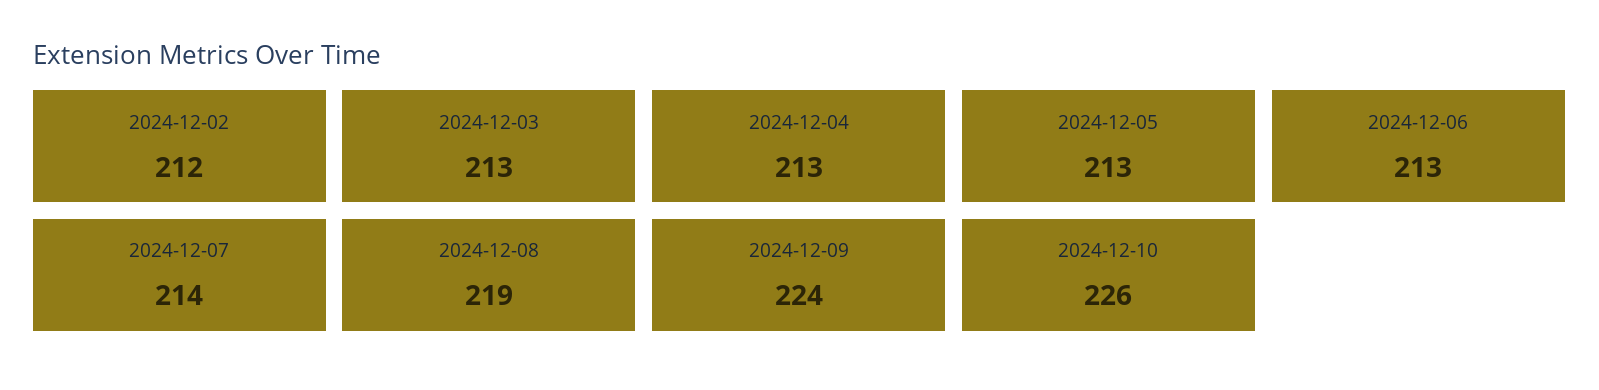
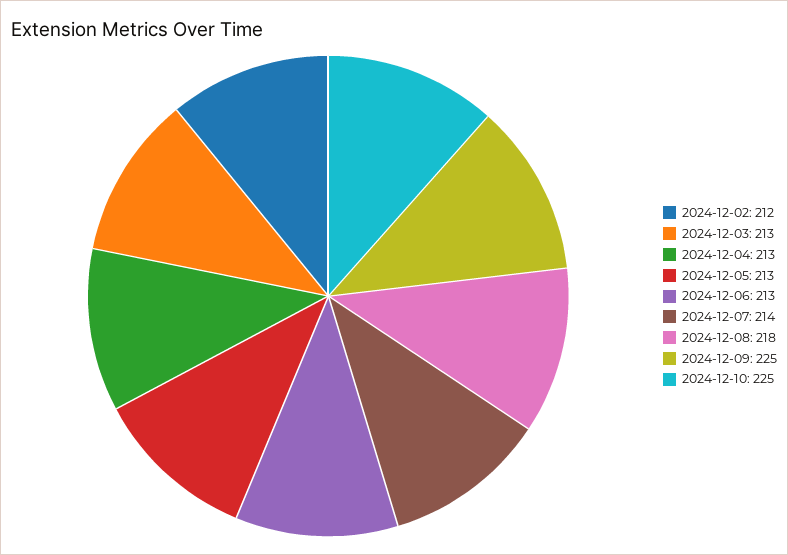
2024-12-08: 219 -> 218
2024-12-09: 224 -> 225
2024-12-10: 226 -> 225

